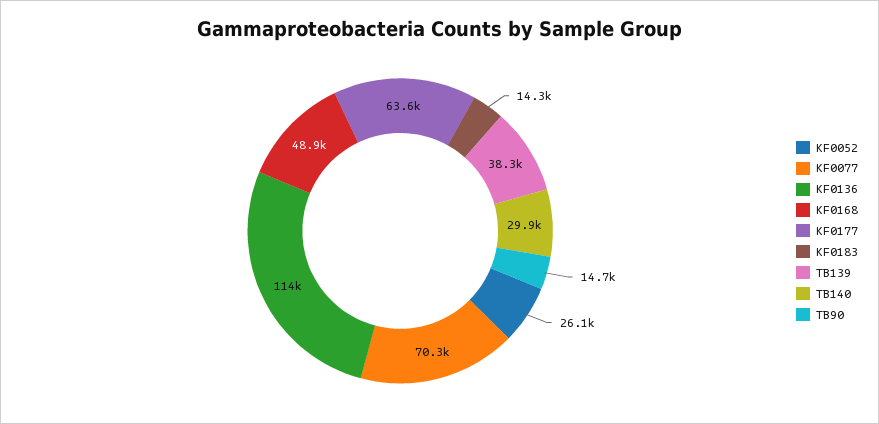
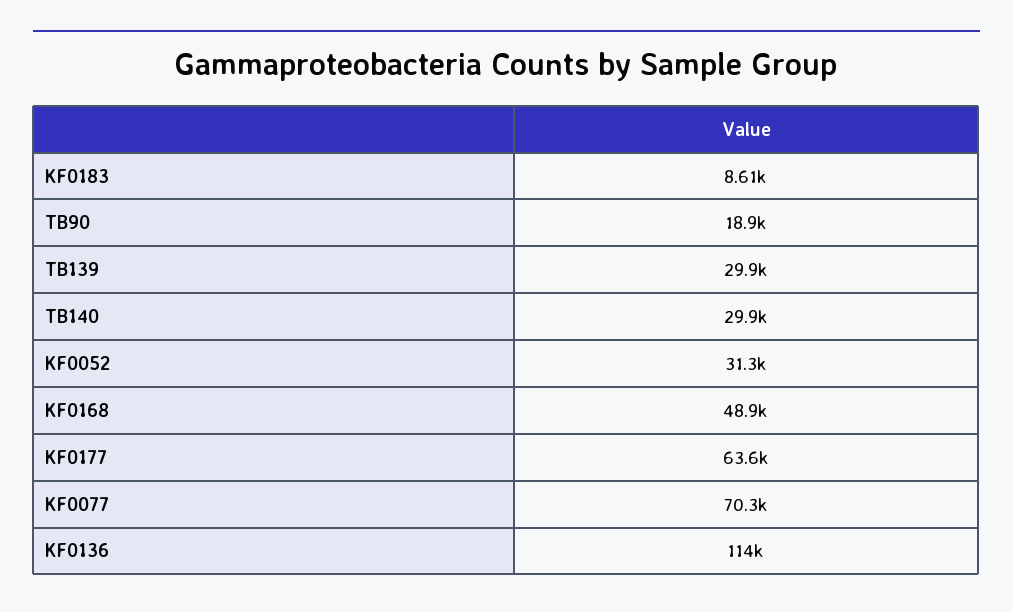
KF0052: 26100 -> 31300
KF0183: 14300 -> 8610
TB139: 38300 -> 29900
TB90: 14700 -> 18900

